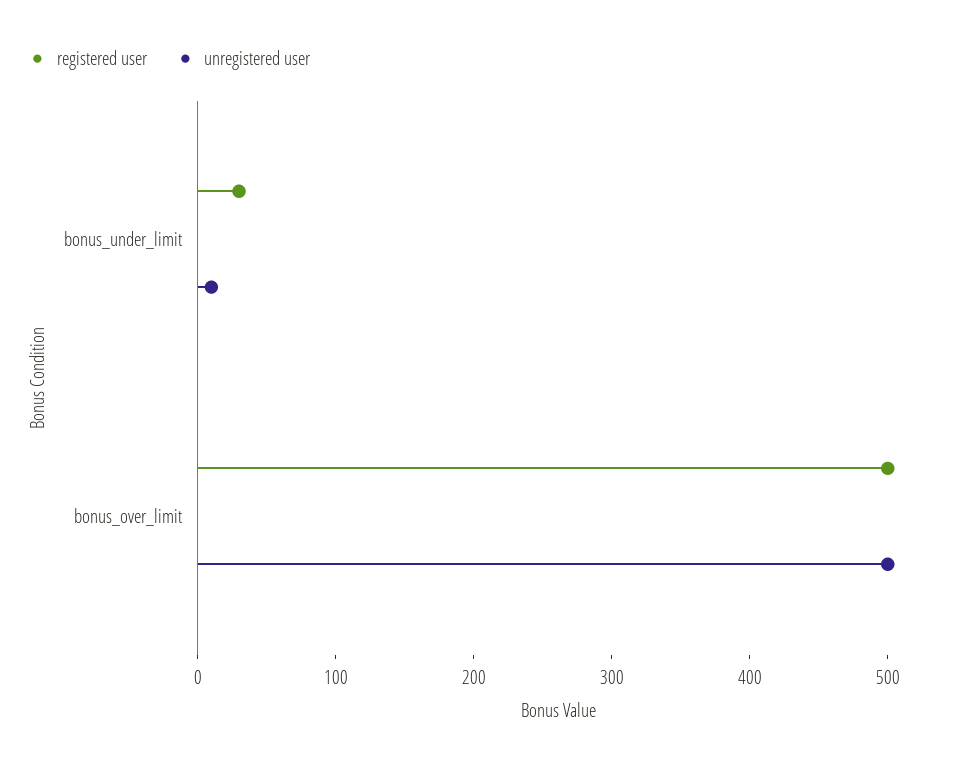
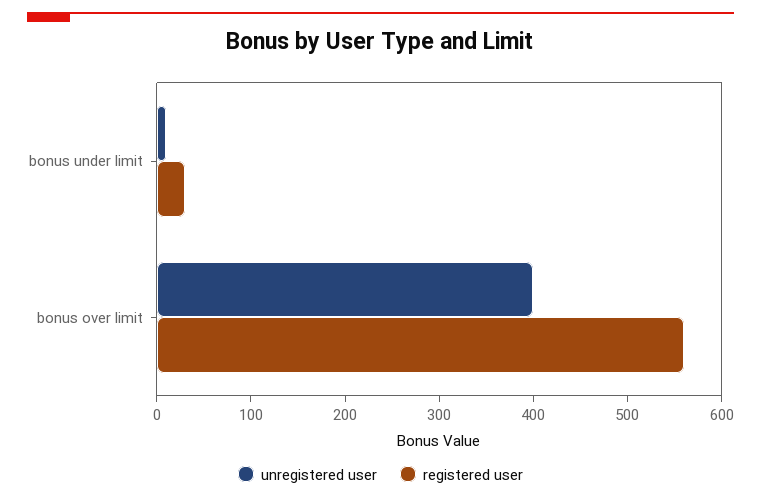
registered user, bonus_over_limit: 500 -> 560
unregistered user, bonus_over_limit: 500 -> 400

